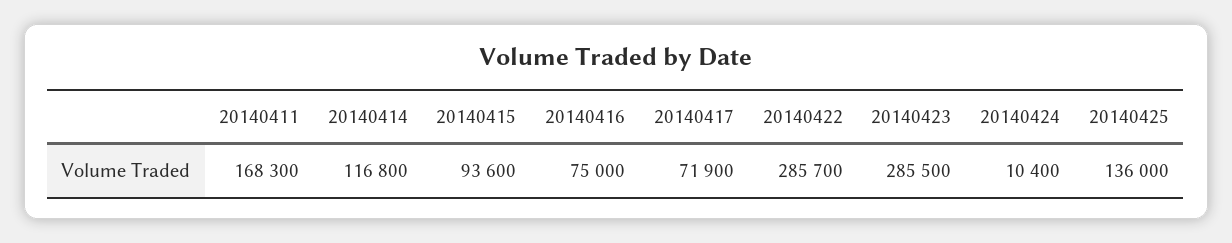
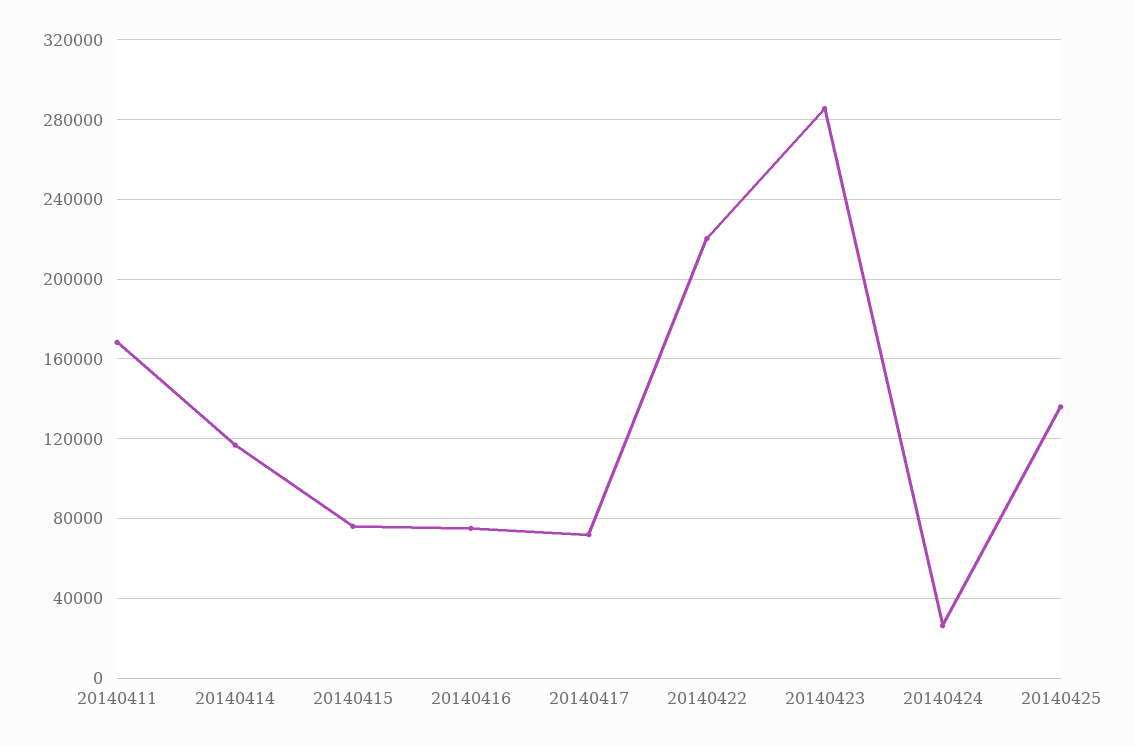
20140415: 93600 -> 75000
20140422: 285700 -> 220000
20140424: 10400 -> 25000

